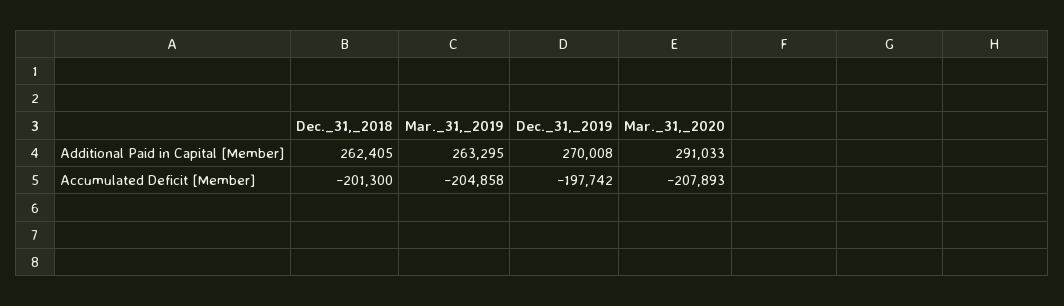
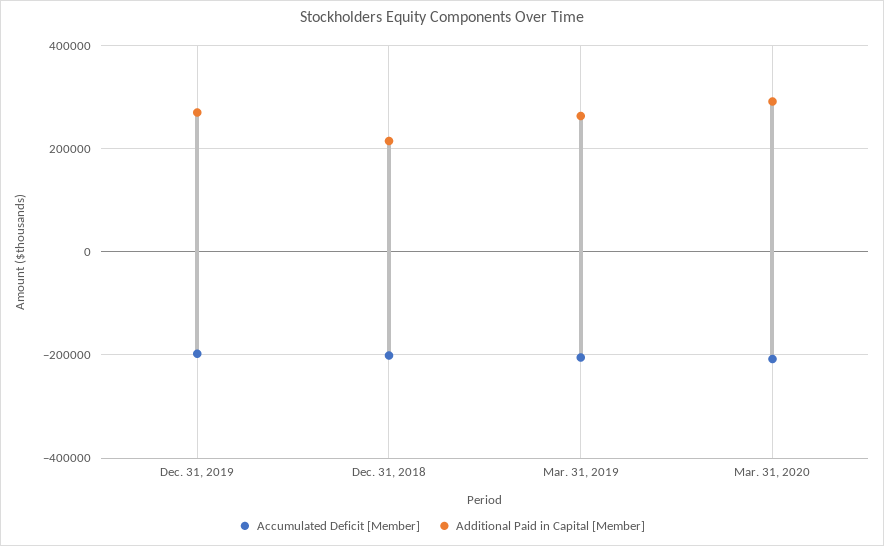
Additional Paid in Capital [Member], Dec._31,_2018: 262405 -> 220000

